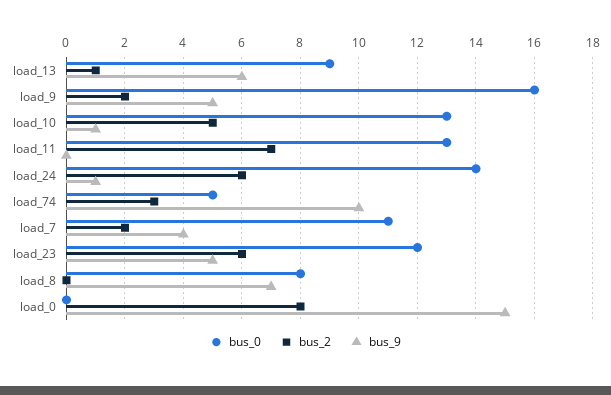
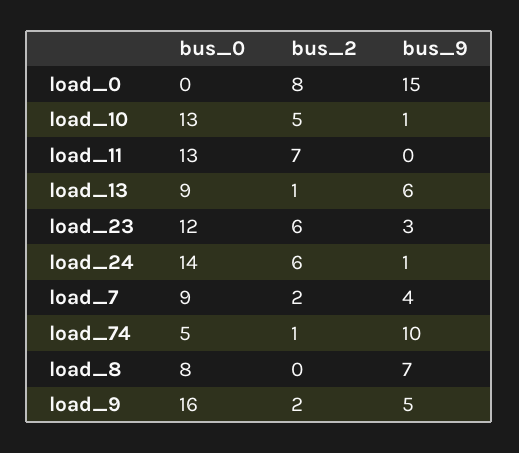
bus_2, load_74: 3 -> 1
bus_0, load_7: 11 -> 9
bus_9, load_23: 5 -> 3

